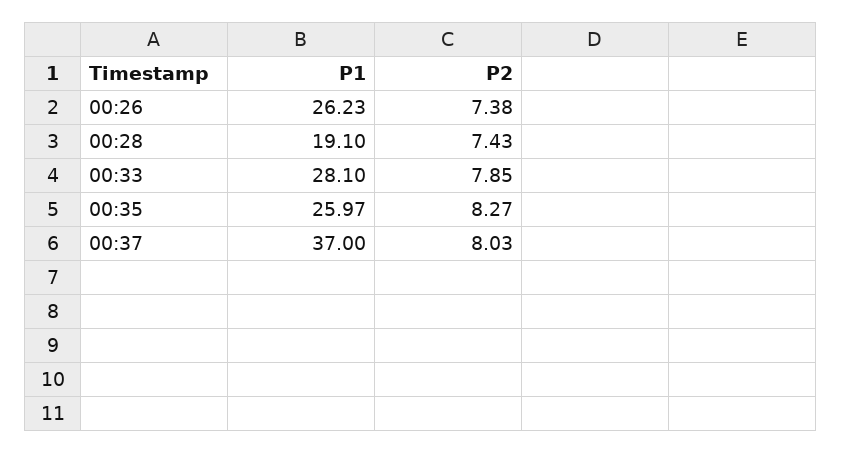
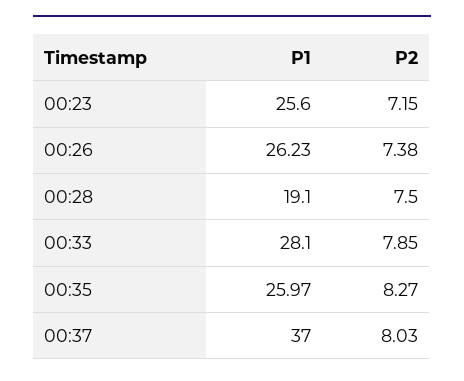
P2, 00:28: 7.43 -> 7.5
P1, 00:23: none -> 25.6
P2, 00:23: none -> 7.15

